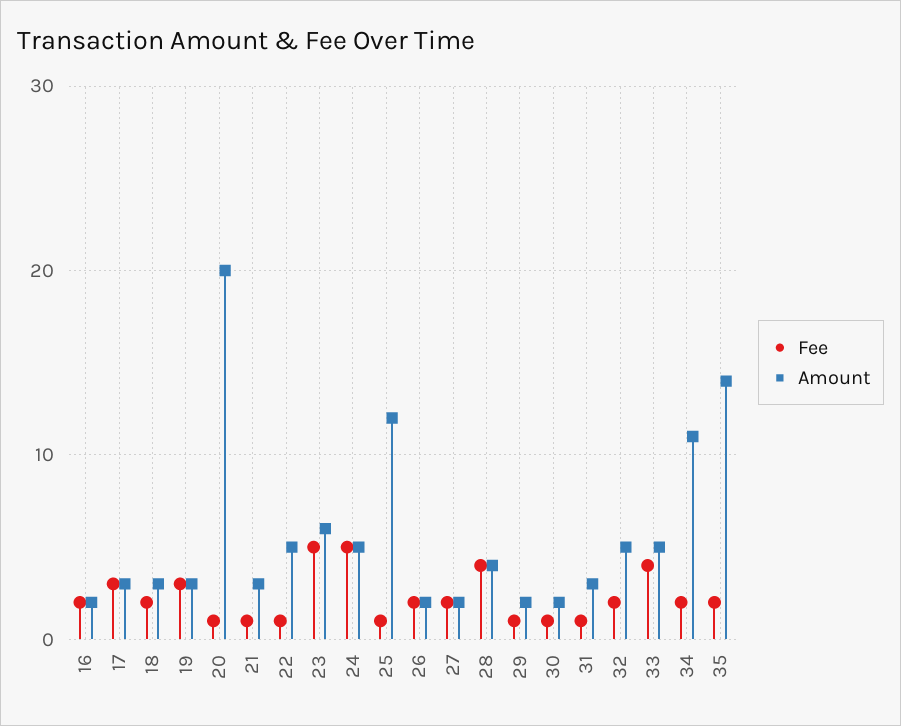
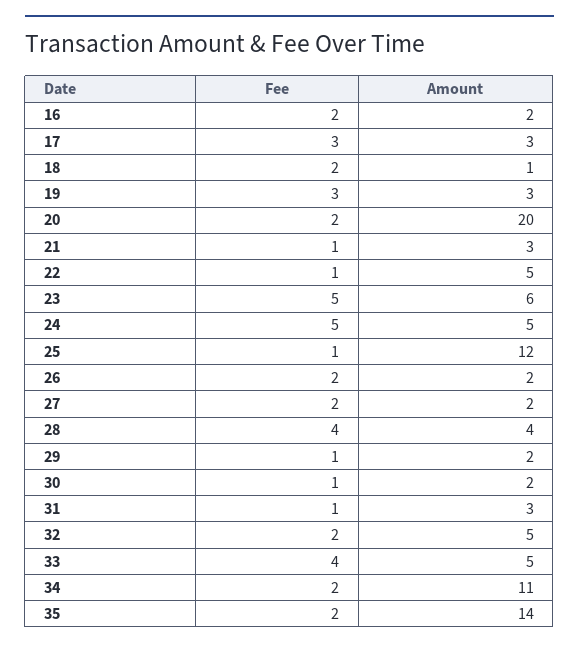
Amount, 18: 3 -> 1
Fee, 20: 1 -> 2

